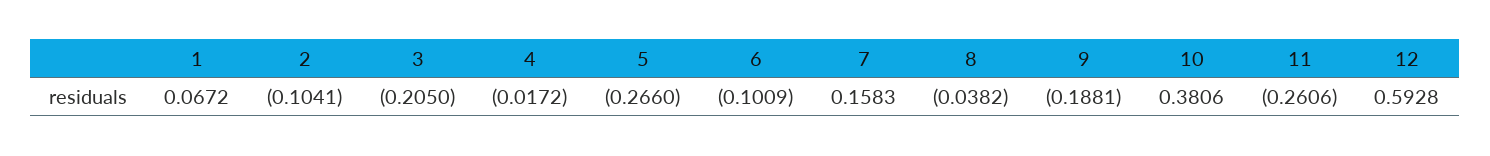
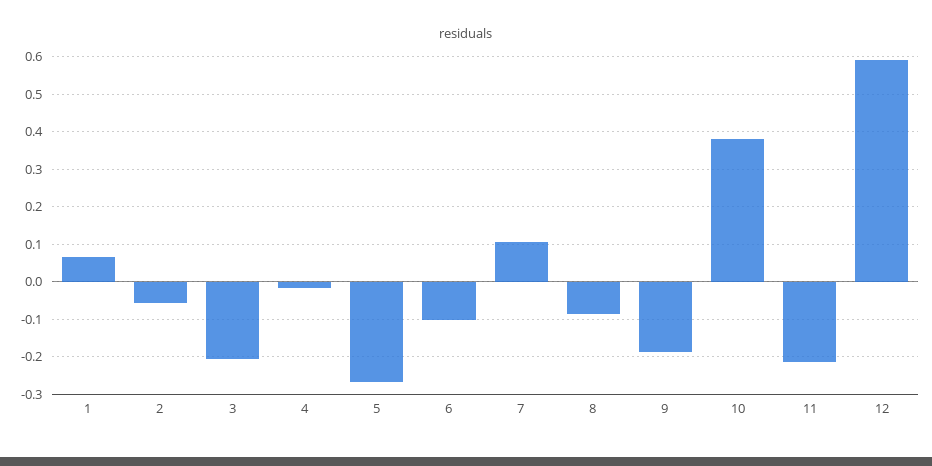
2: -0.1041 -> -0.06
7: 0.1583 -> 0.1
8: -0.0382 -> -0.08
11: -0.2606 -> -0.22

